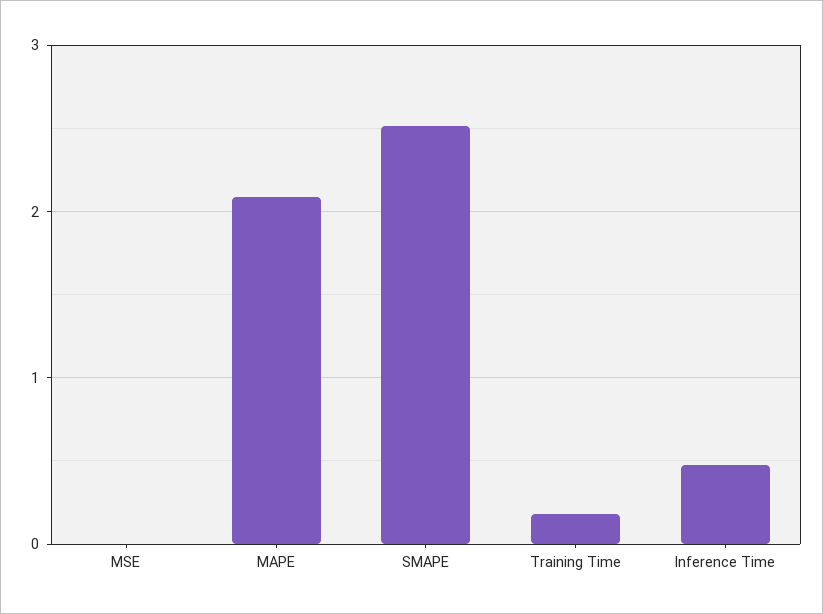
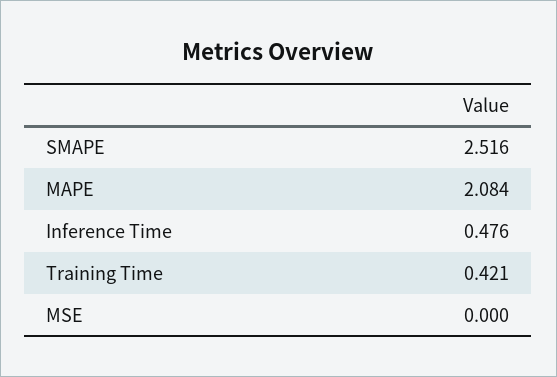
Training Time: 0.2 -> 0.421

